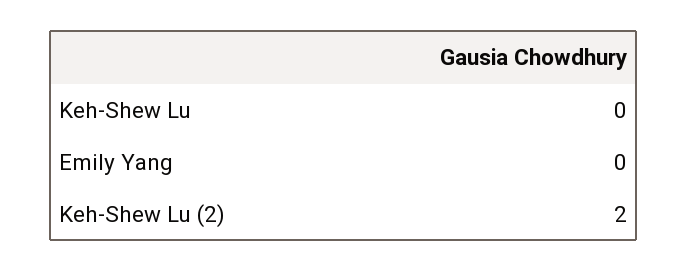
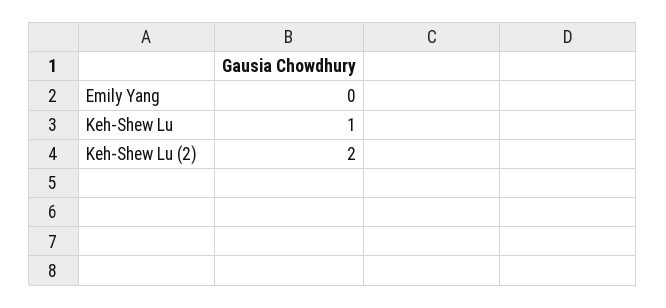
Keh-Shew Lu: 0 -> 1

